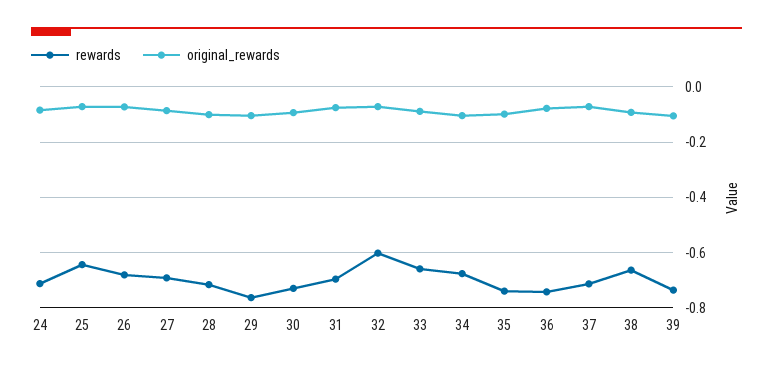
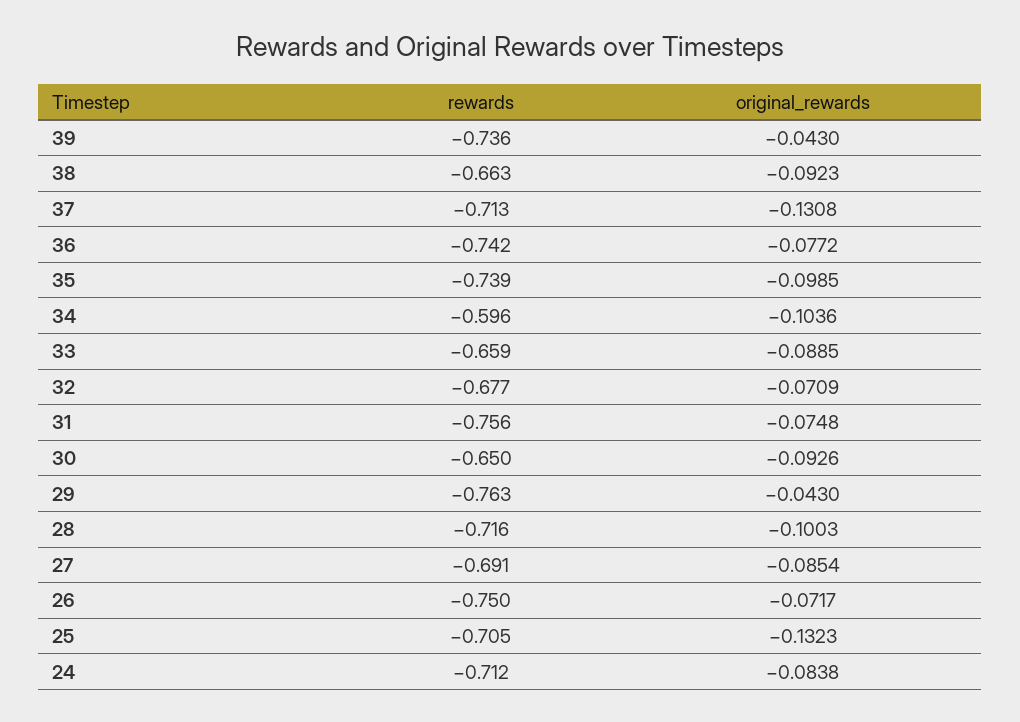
rewards, 25: -0.65 -> -0.705
original_rewards, 25: -0.075 -> -0.1323
rewards, 26: -0.675 -> -0.75
original_rewards, 29: -0.1 -> -0.043
rewards, 30: -0.725 -> -0.65
rewards, 31: -0.7 -> -0.756
rewards, 32: -0.6 -> -0.677
rewards, 34: -0.675 -> -0.596
original_rewards, 37: -0.075 -> -0.1308
original_rewards, 39: -0.1 -> -0.043

